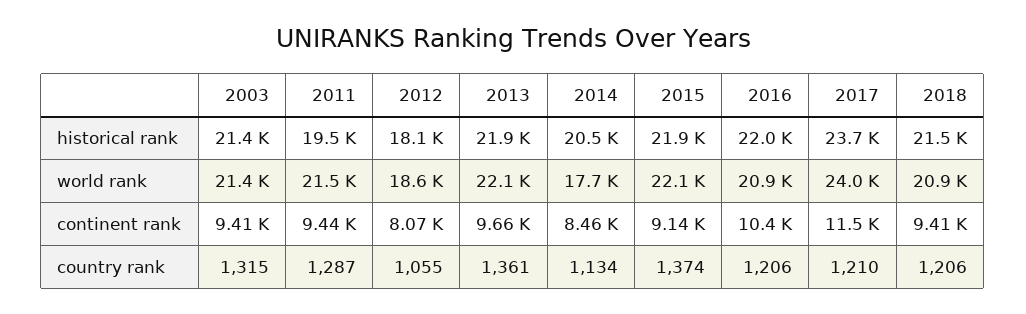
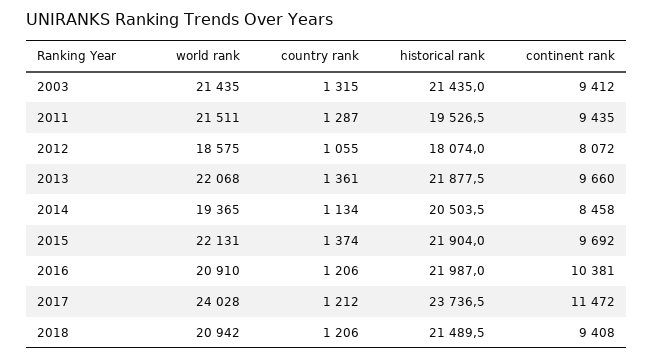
2014, world rank: 17700 -> 19365
2015, continent rank: 9140 -> 9692
2017, country rank: 1210 -> 1212

